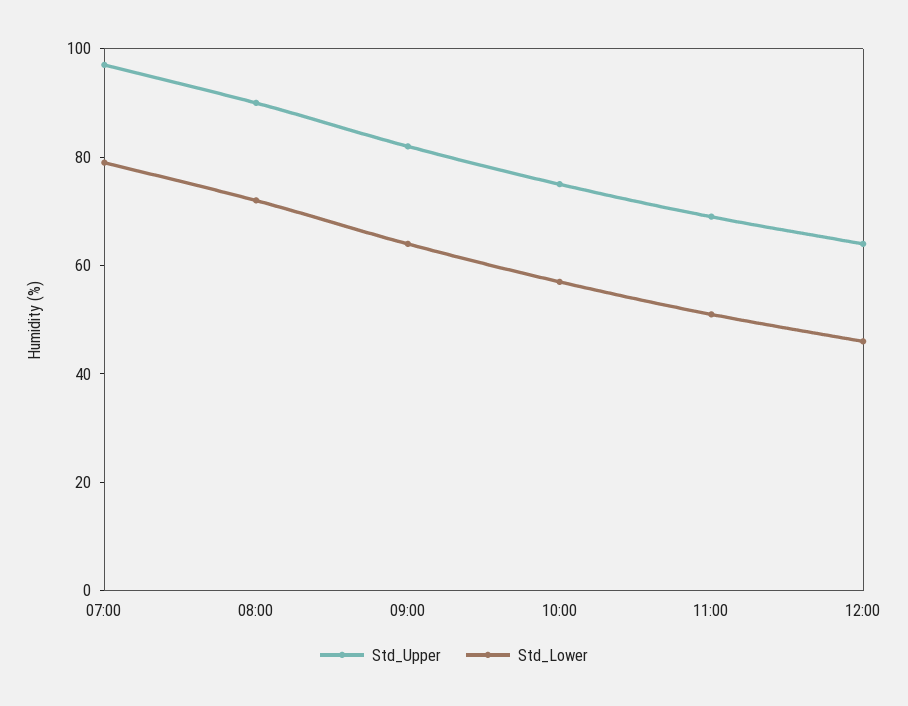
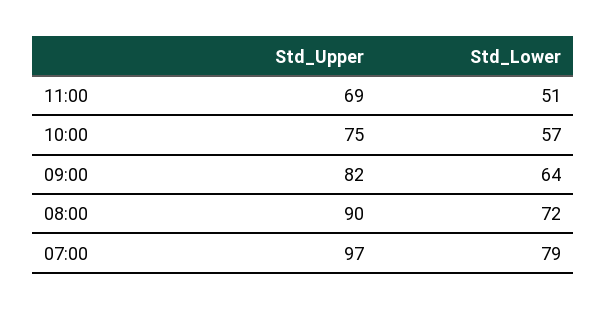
Std_Upper, 12:00: 65 -> none
Std_Lower, 12:00: 45 -> none

